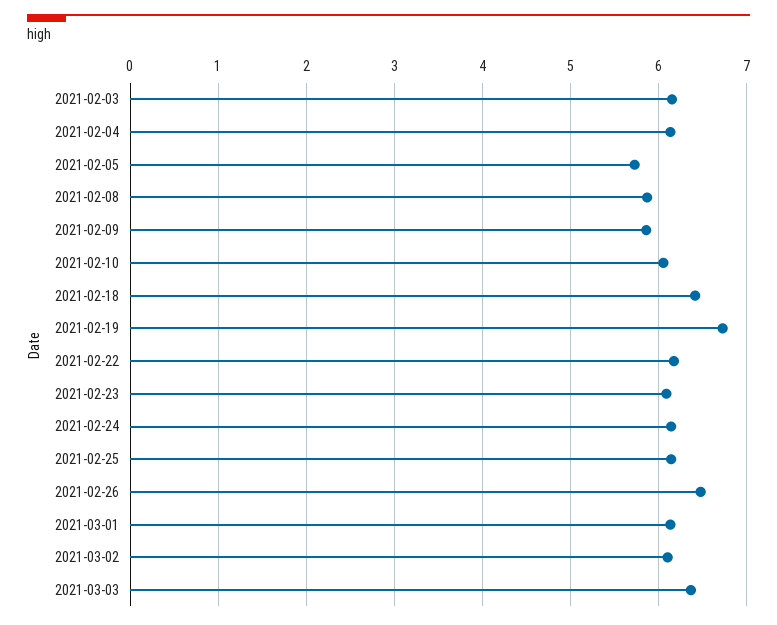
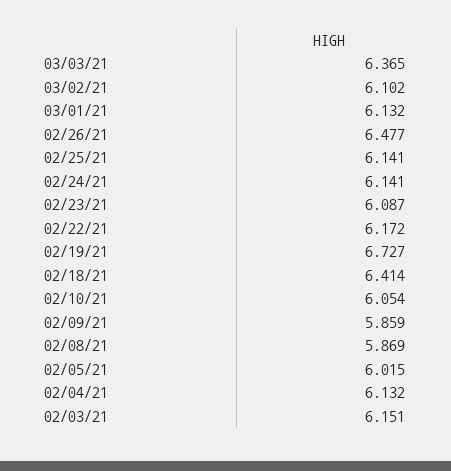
2021-02-05: 5.7 -> 6.015

